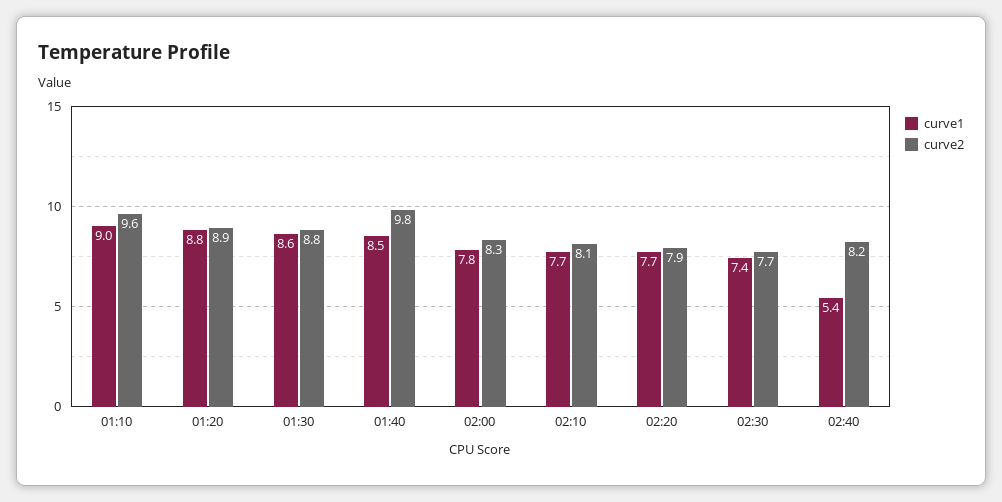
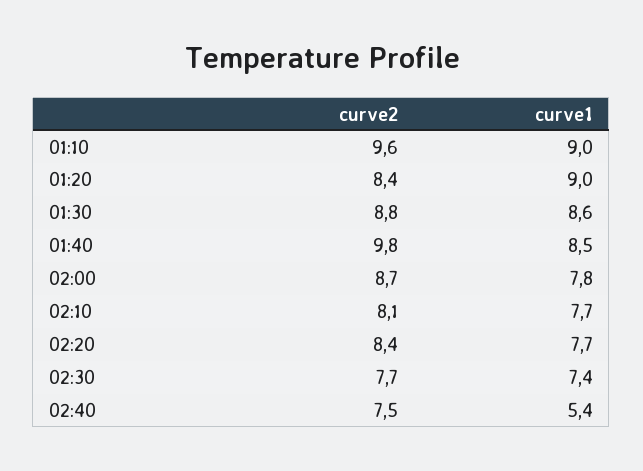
curve1, 01:20: 8.8 -> 9
curve2, 01:20: 8.9 -> 8.4
curve2, 02:00: 8.3 -> 8.7
curve2, 02:20: 7.9 -> 8.4
curve2, 02:40: 8.2 -> 7.5

